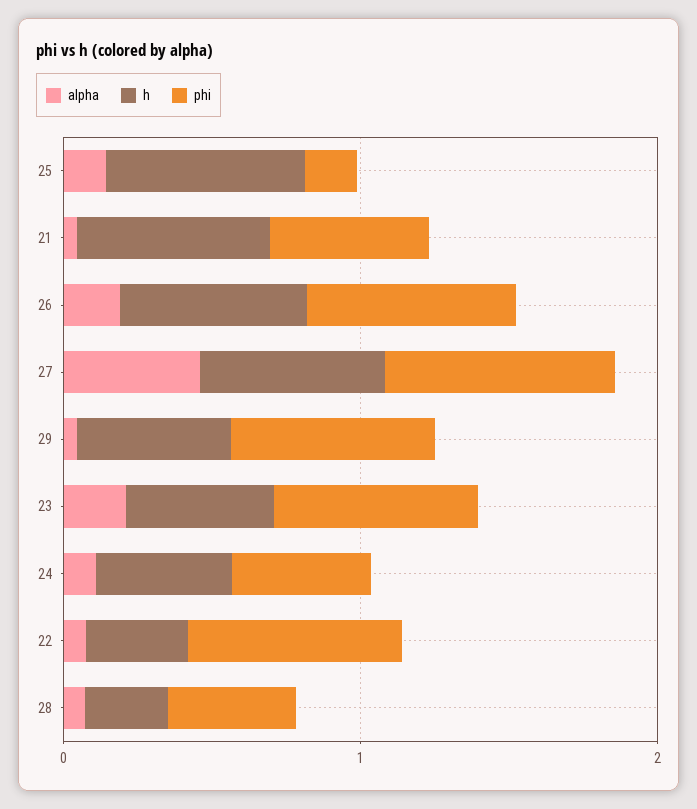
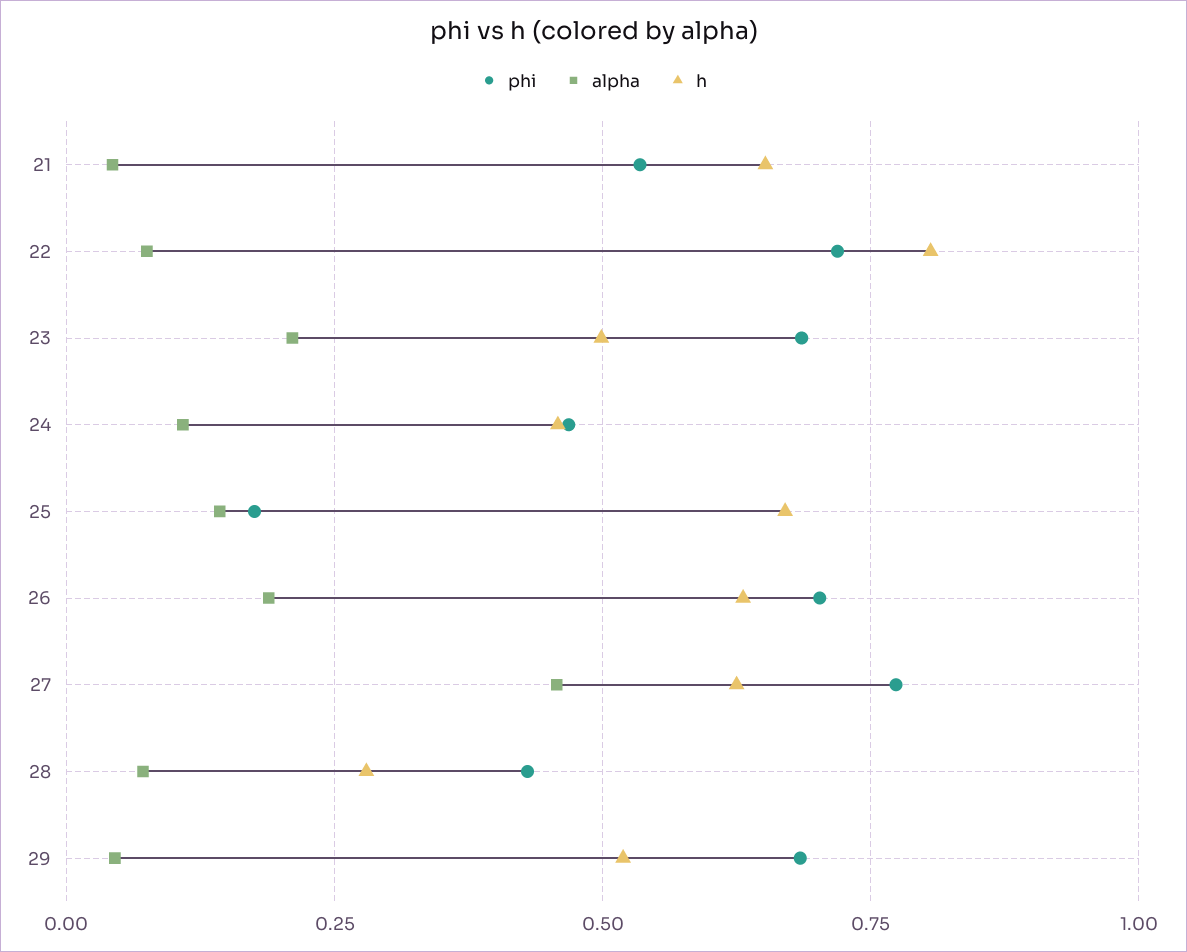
h, 22: 0.4 -> 0.8

